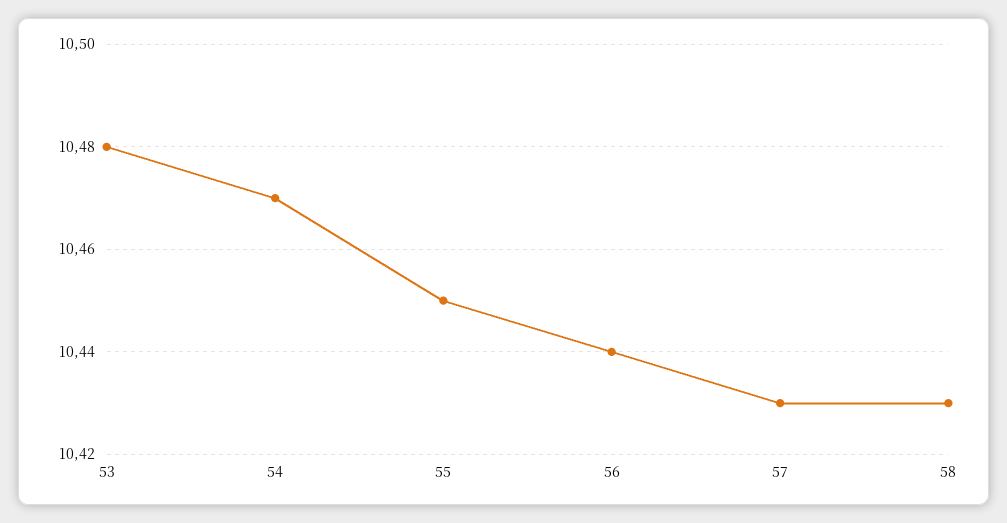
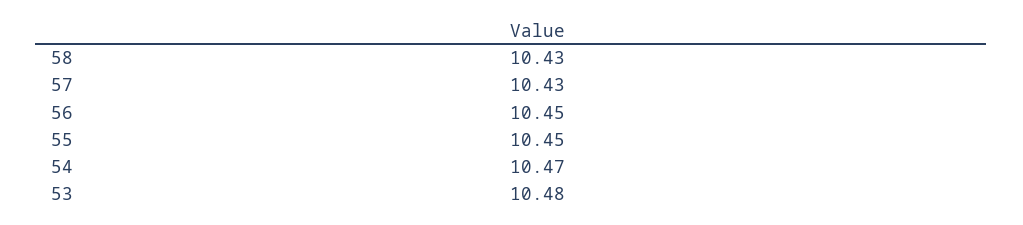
56: 10.44 -> 10.45

